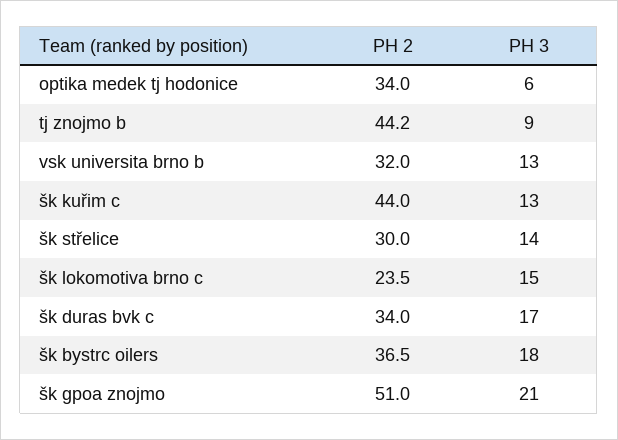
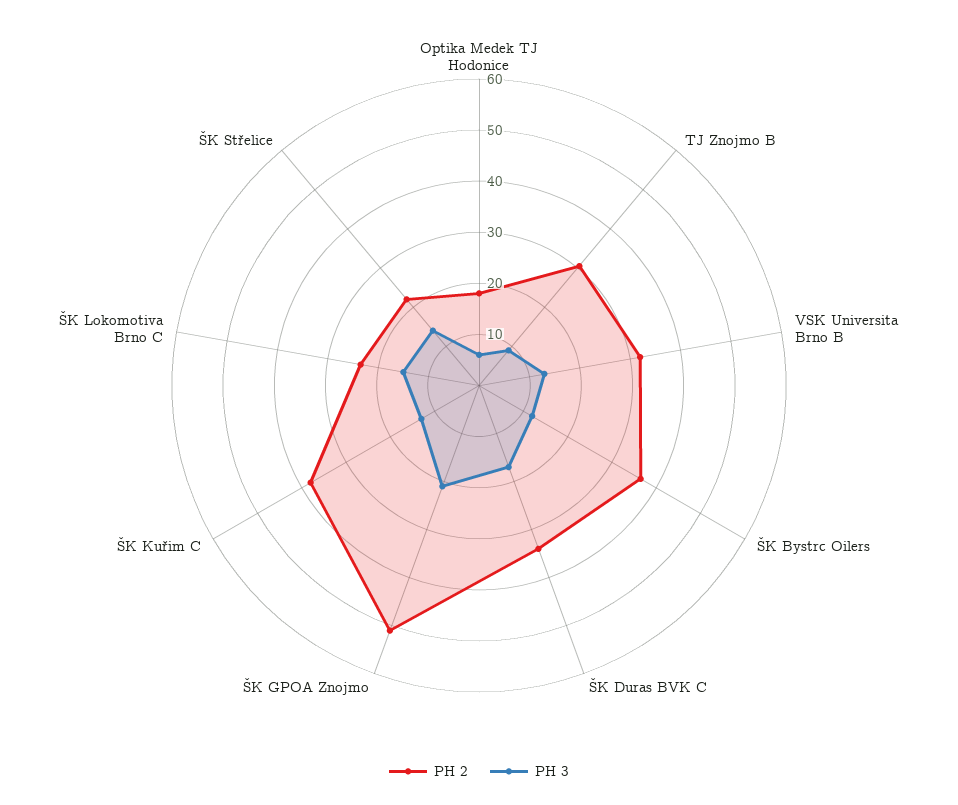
PH 2, optika medek tj hodonice: 34 -> 18
PH 2, tj znojmo b: 44.2 -> 30
PH 2, šk kuřim c: 44 -> 38
PH 2, šk střelice: 30 -> 22
PH 3, šk bystrc oilers: 18 -> 12

